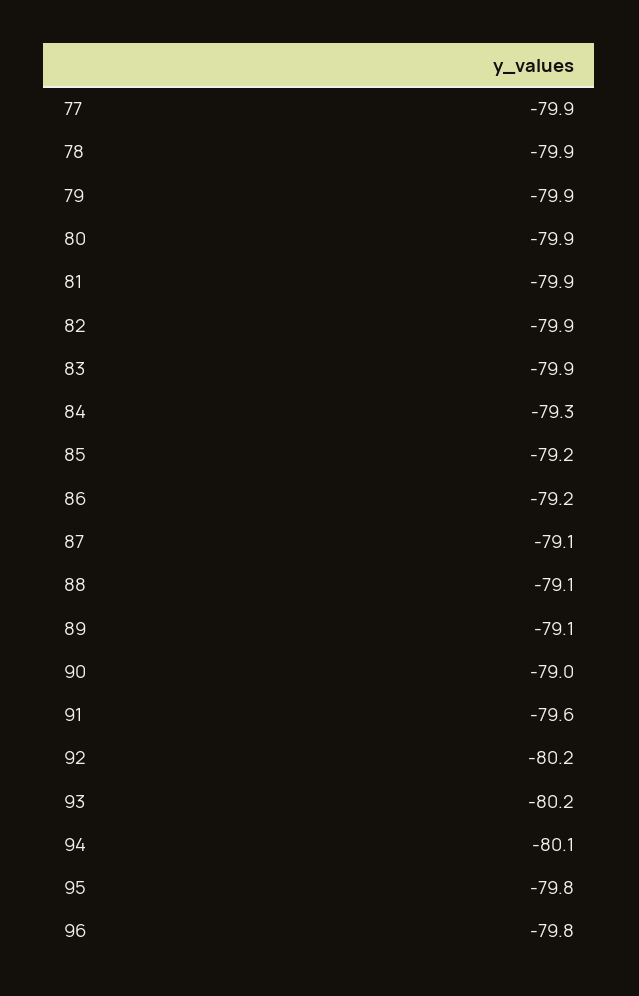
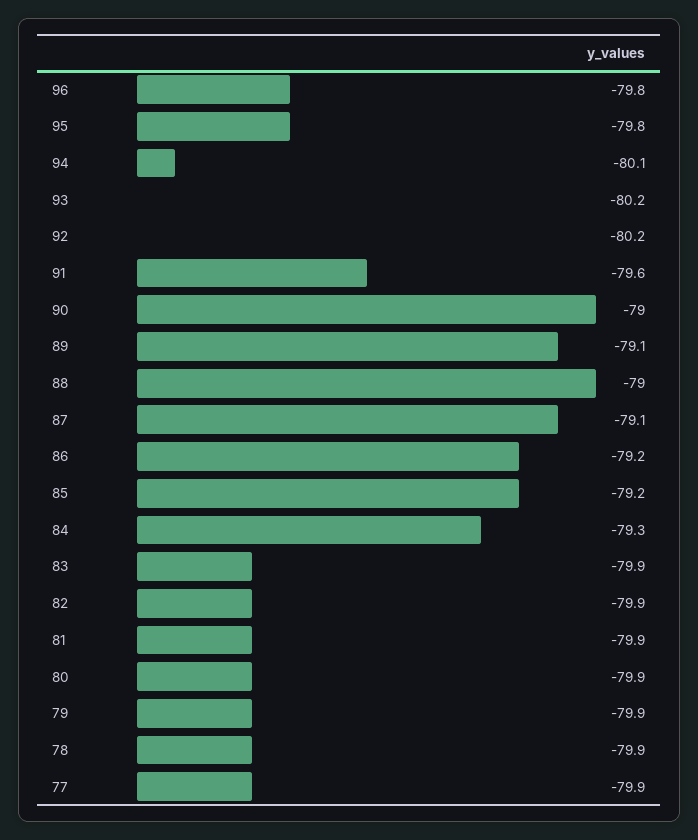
88: -79.1 -> -79

